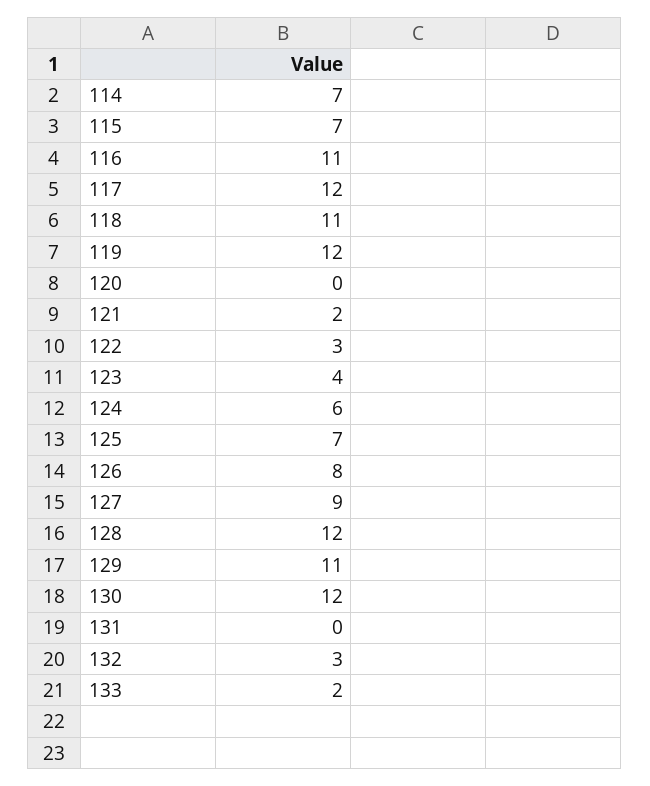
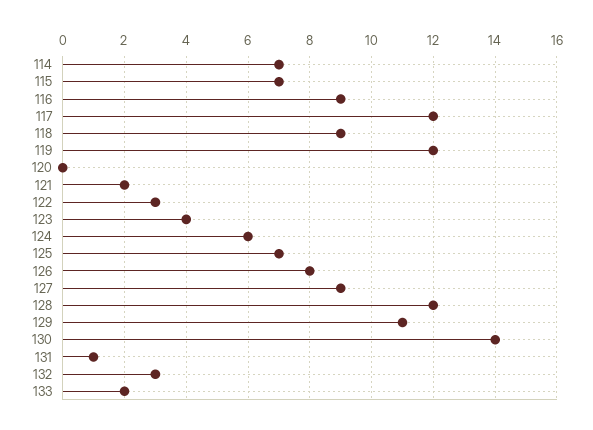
116: 11 -> 9
118: 11 -> 9
130: 12 -> 14
131: 0 -> 1

